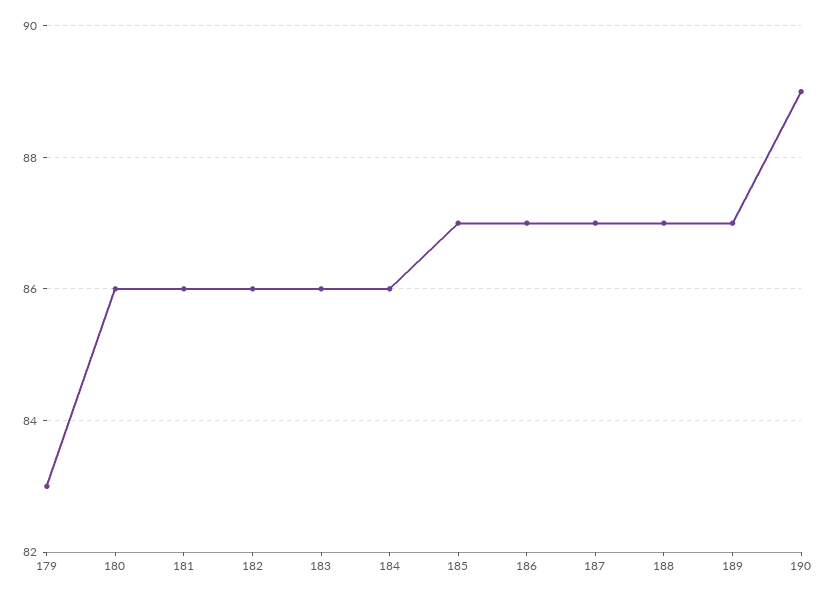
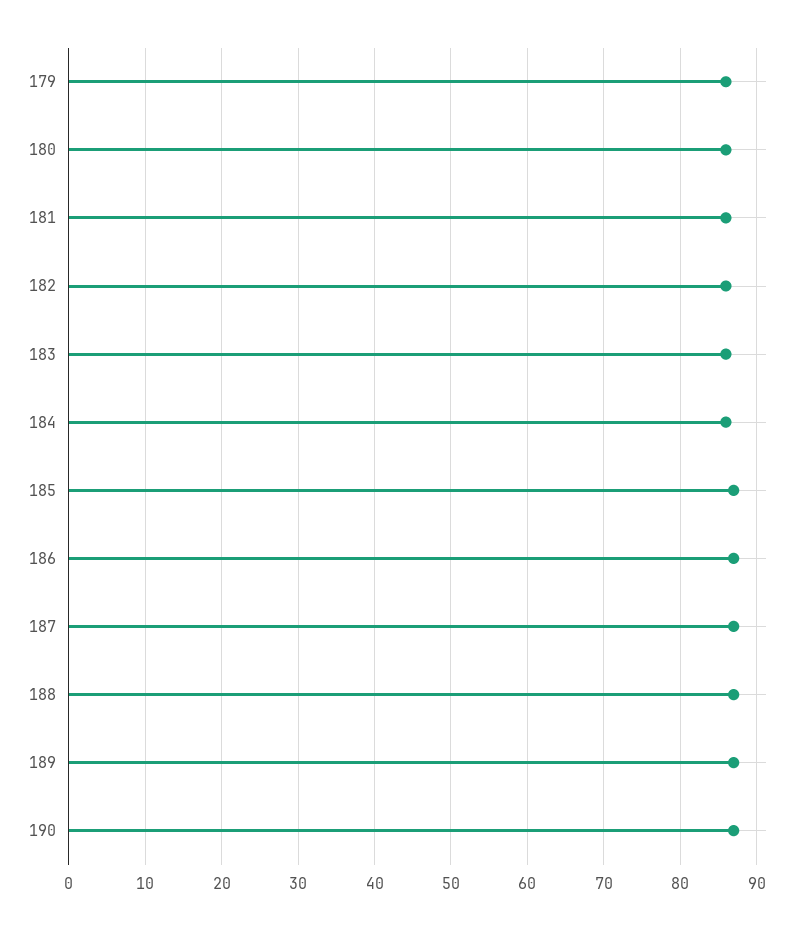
179: 83 -> 86
190: 89 -> 87

